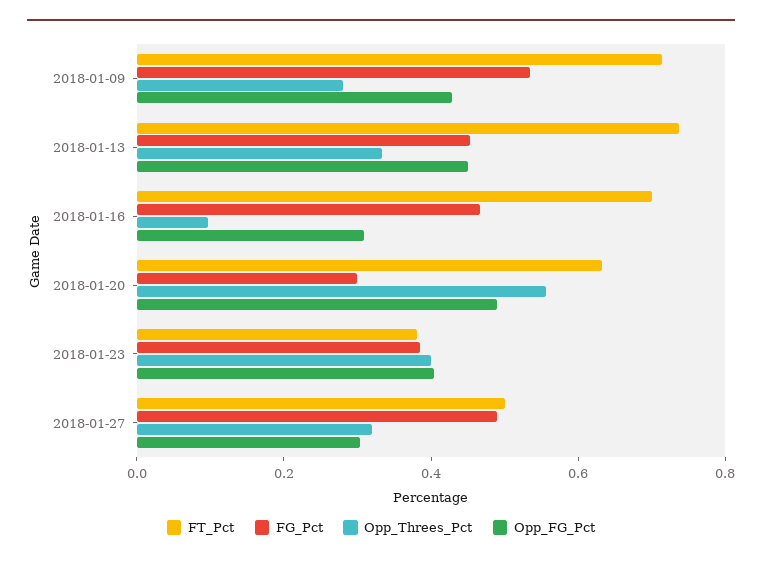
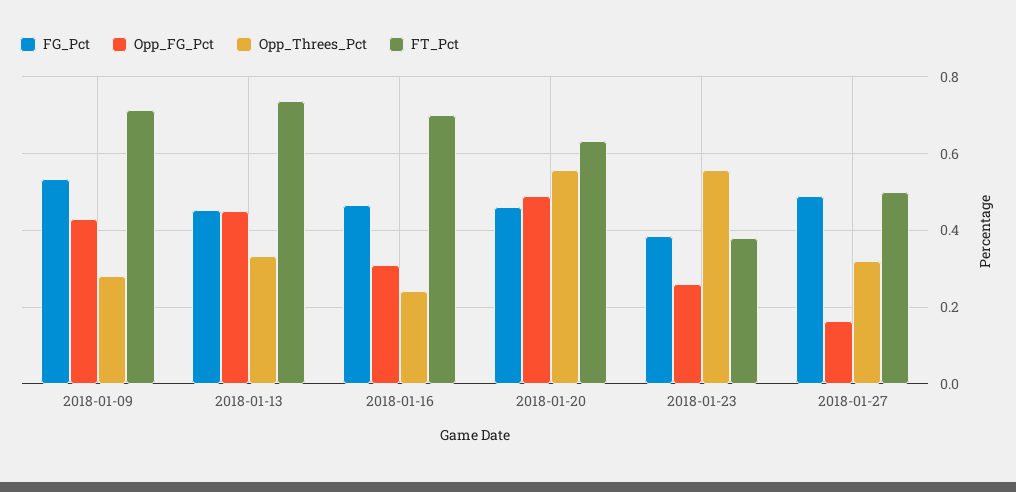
Opp_Threes_Pct, 2018-01-16: 0.1 -> 0.24
FG_Pct, 2018-01-20: 0.3 -> 0.46
Opp_Threes_Pct, 2018-01-23: 0.4 -> 0.56
Opp_FG_Pct, 2018-01-23: 0.4 -> 0.26
Opp_FG_Pct, 2018-01-27: 0.3 -> 0.16

